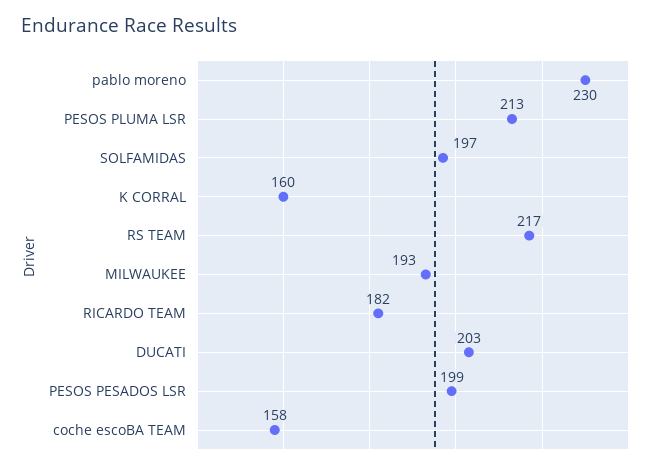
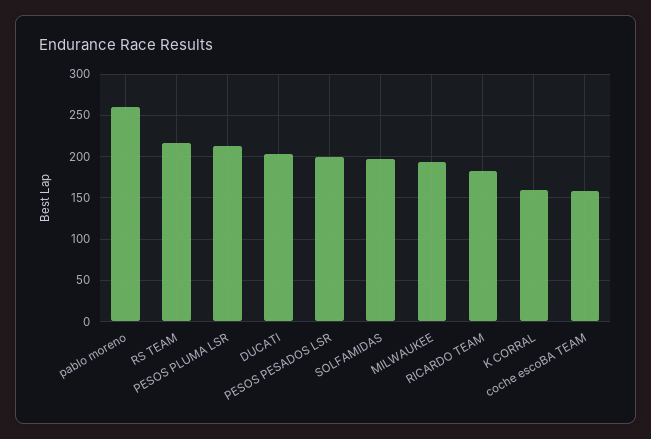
pablo moreno: 230 -> 260

